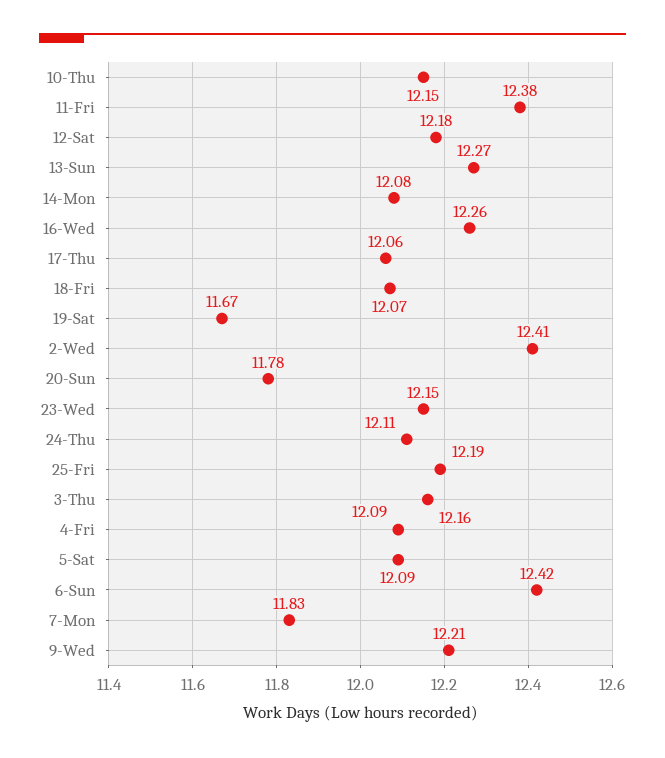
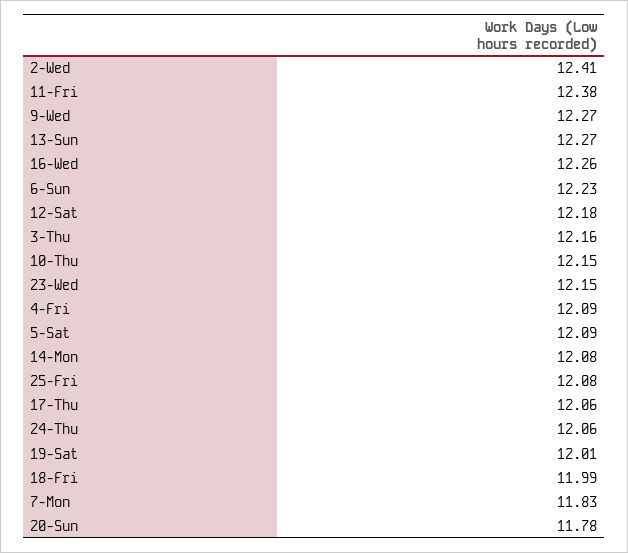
18-Fri: 12.07 -> 11.99
19-Sat: 11.67 -> 12.01
24-Thu: 12.11 -> 12.06
25-Fri: 12.19 -> 12.08
6-Sun: 12.42 -> 12.23
9-Wed: 12.21 -> 12.27

